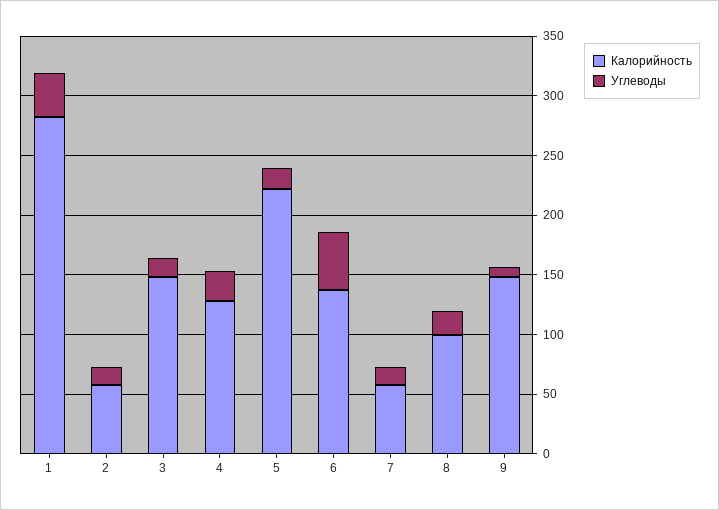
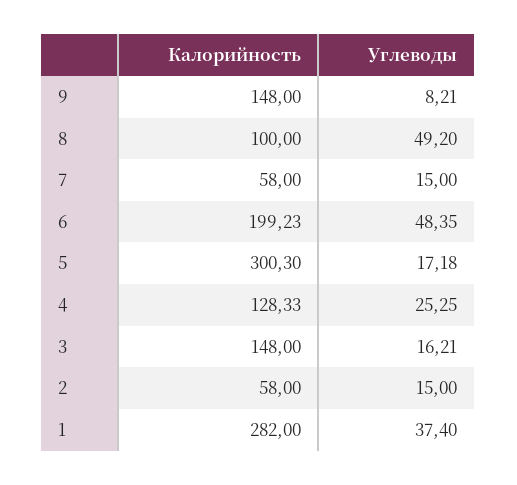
Калорийность, 5: 220 -> 300.3
Калорийность, 6: 140 -> 199.23
Углеводы, 8: 20 -> 49.2

